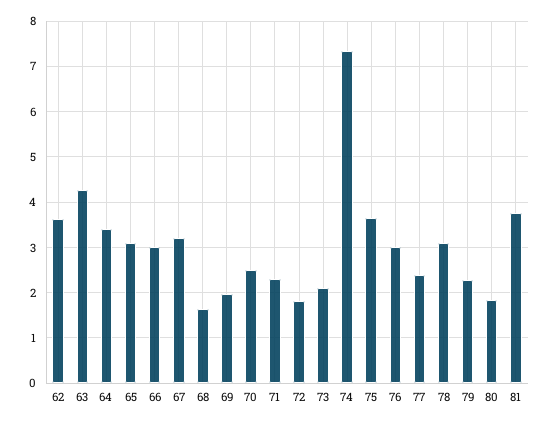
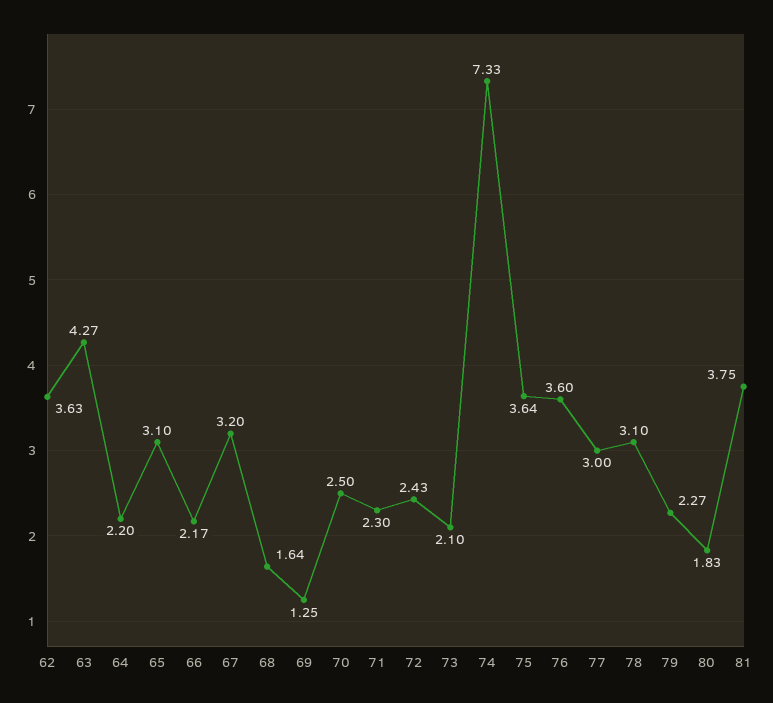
64: 3.4 -> 2.2
66: 3 -> 2.17
69: 2 -> 1.25
72: 1.8 -> 2.43
76: 3 -> 3.6
77: 2.4 -> 3

